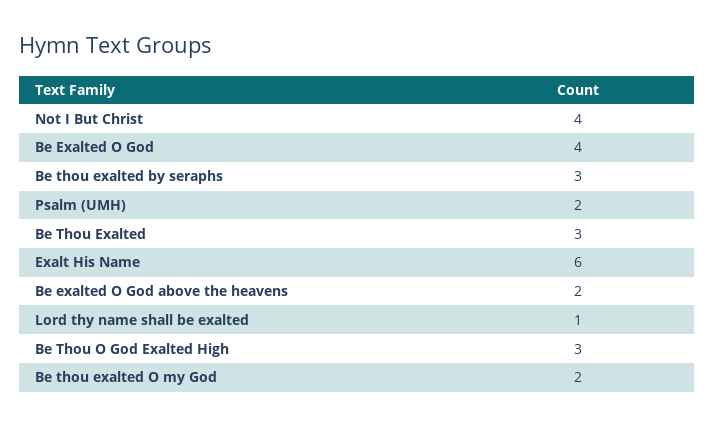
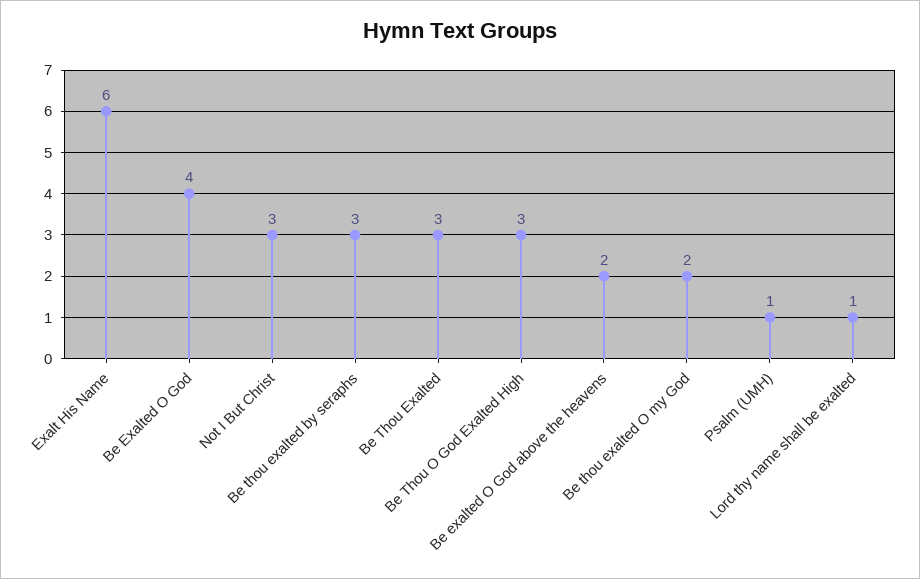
Not I But Christ: 4 -> 3
Psalm (UMH): 2 -> 1

